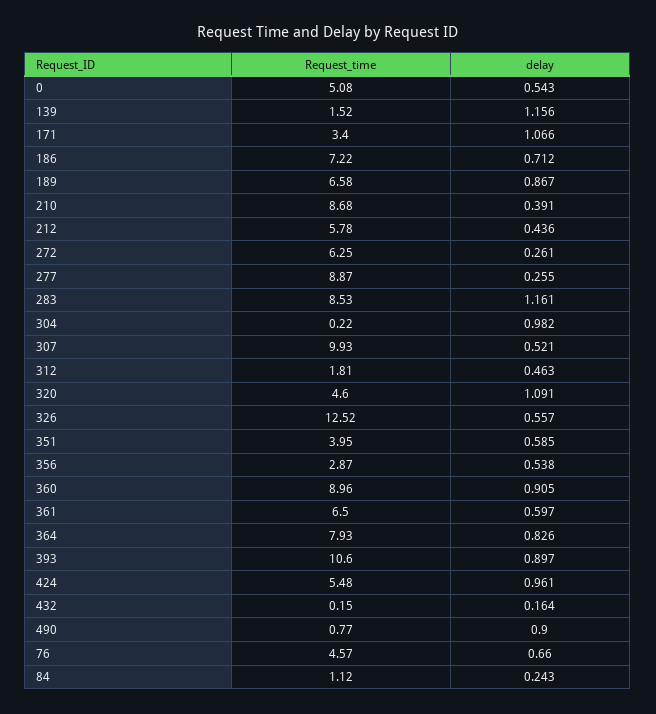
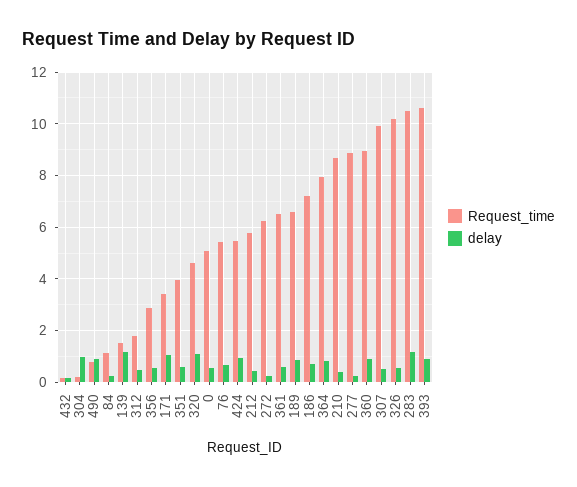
Request_time, 283: 8.53 -> 10.5
Request_time, 326: 12.52 -> 10.25
Request_time, 76: 4.57 -> 5.5

